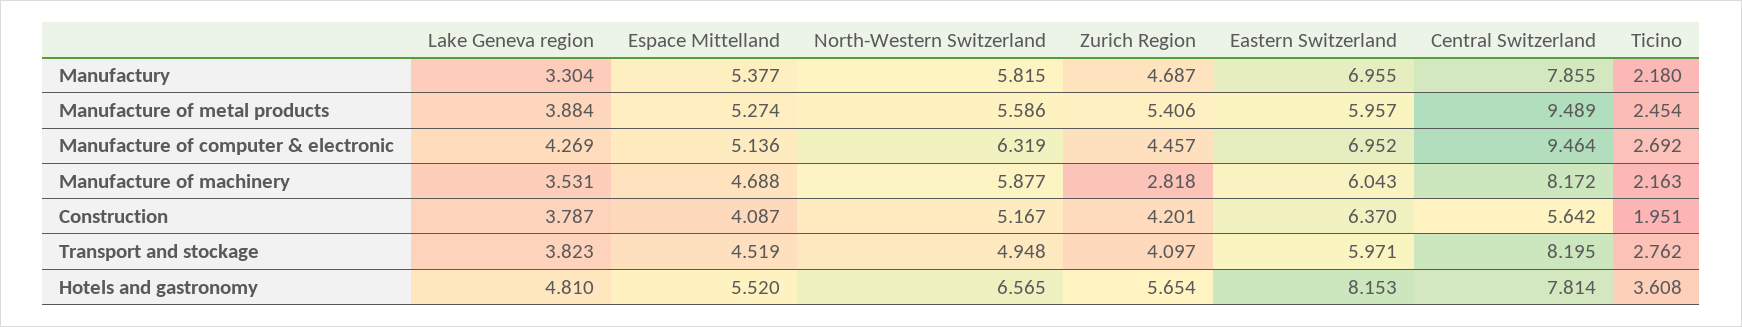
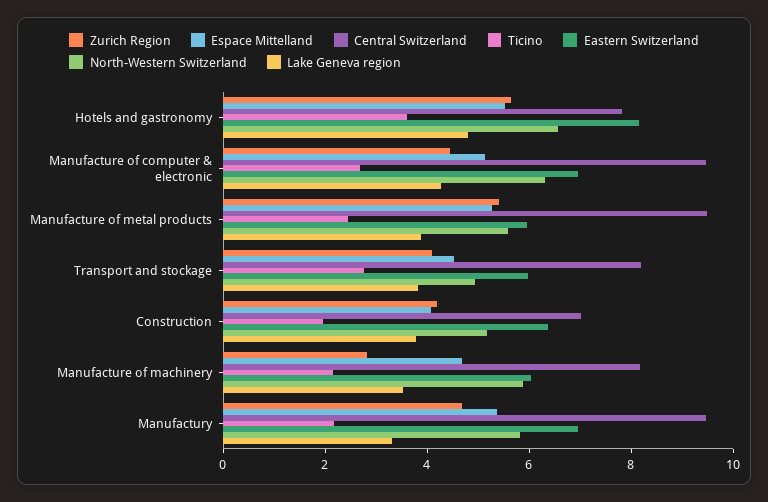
Central Switzerland, Manufactury: 7.855 -> 9.5
Central Switzerland, Construction: 5.642 -> 7

